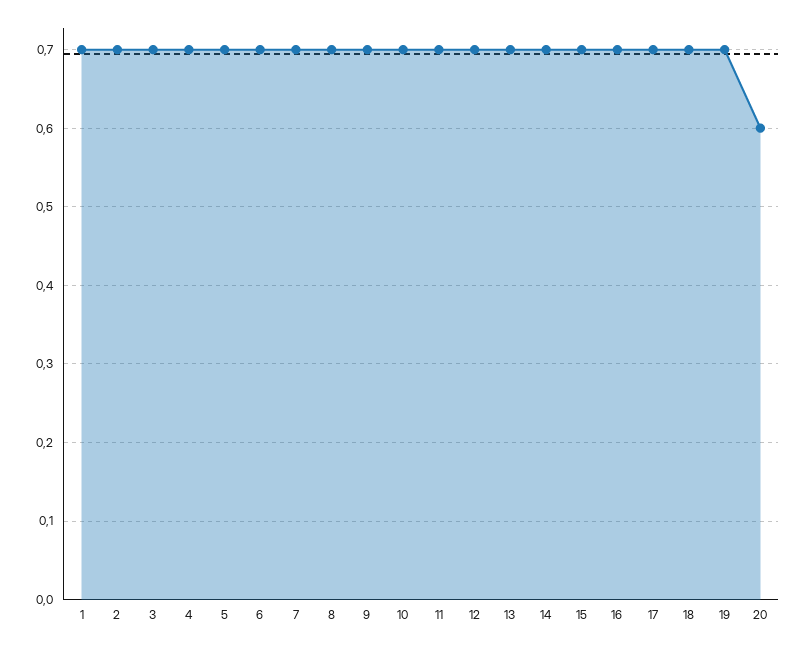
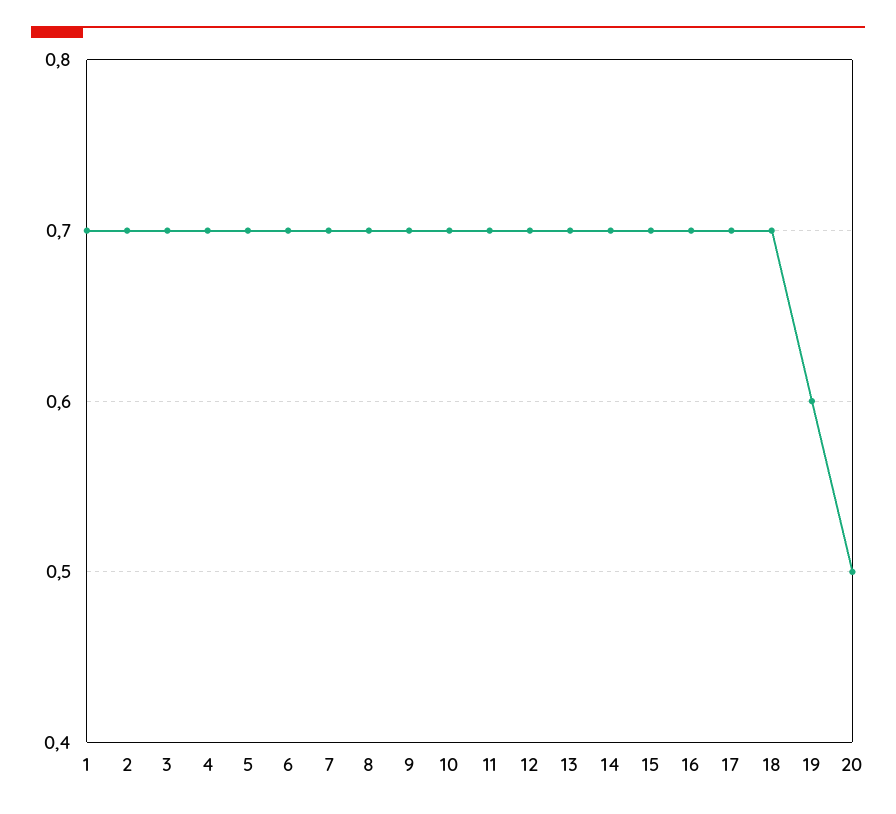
19: 0.7 -> 0.6
20: 0.6 -> 0.5

